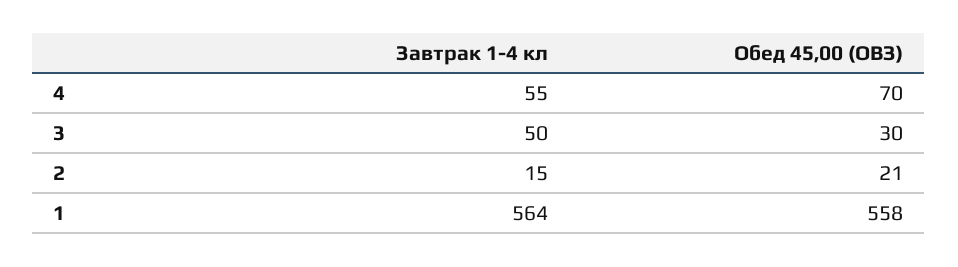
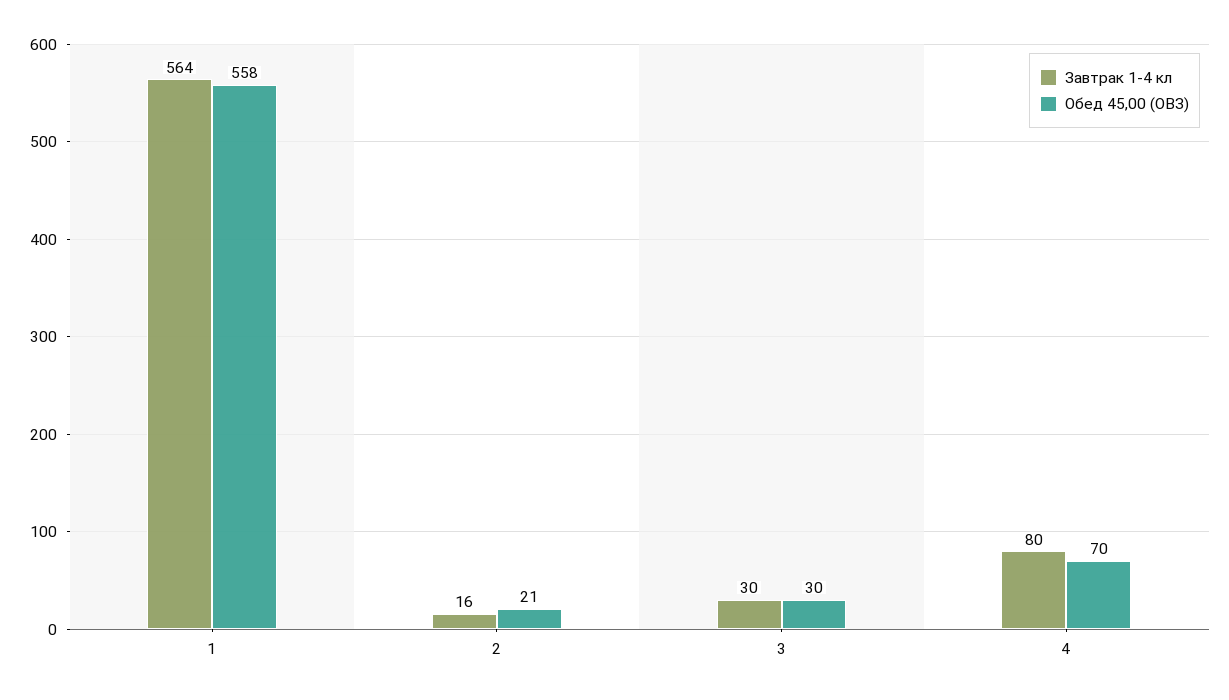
Завтрак 1-4 кл, 4: 55 -> 80
Завтрак 1-4 кл, 3: 50 -> 30
Завтрак 1-4 кл, 2: 15 -> 16

